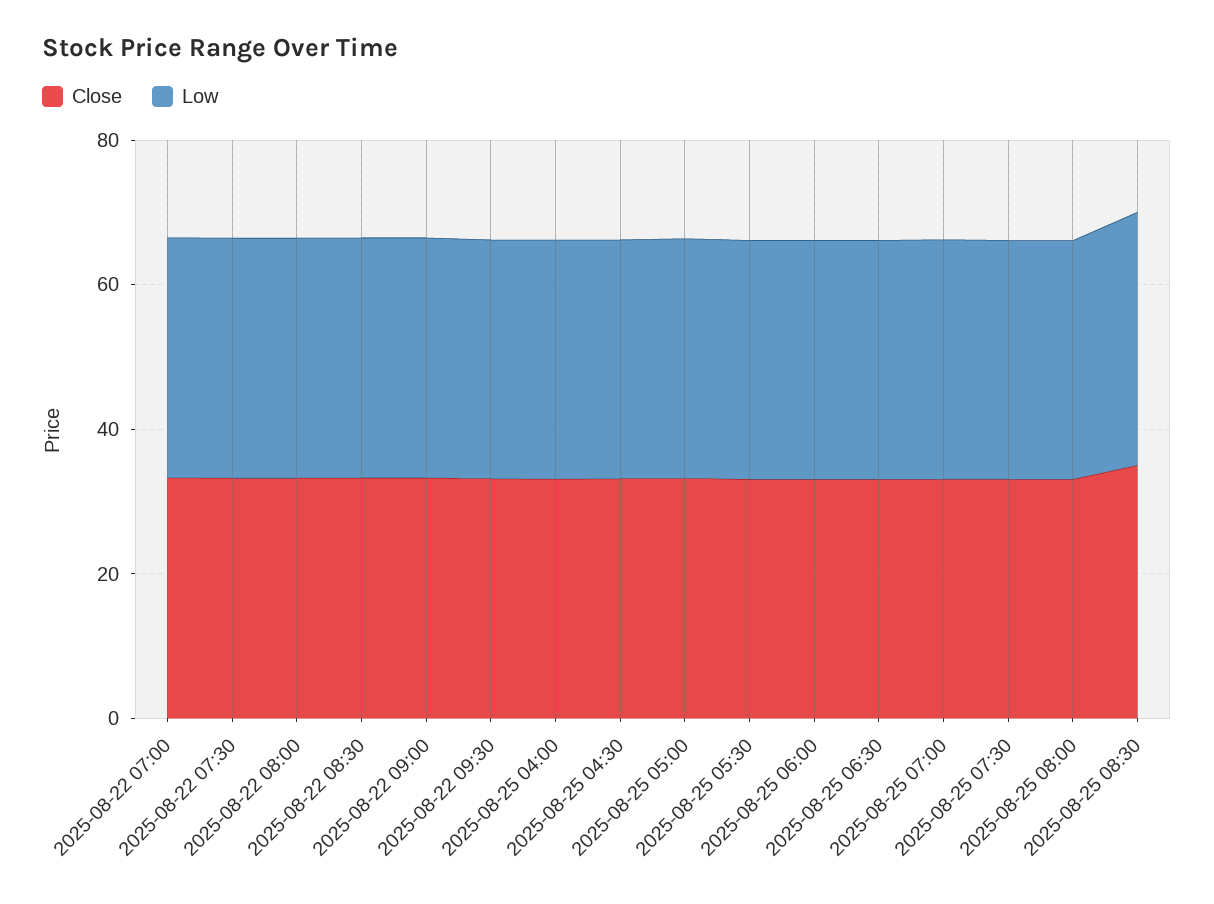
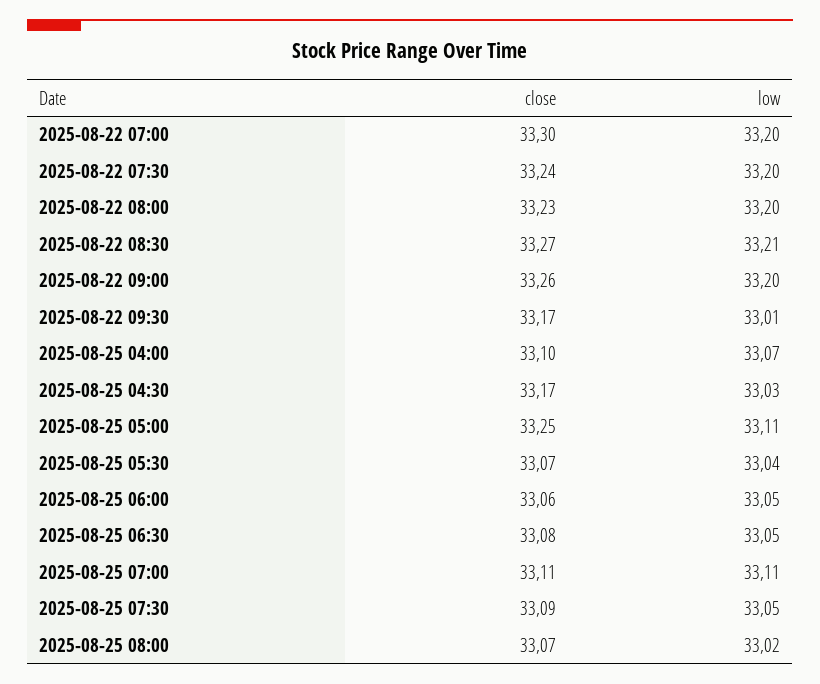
Close, 2025-08-25 08:30: 35 -> none
Low, 2025-08-25 08:30: 35 -> none

